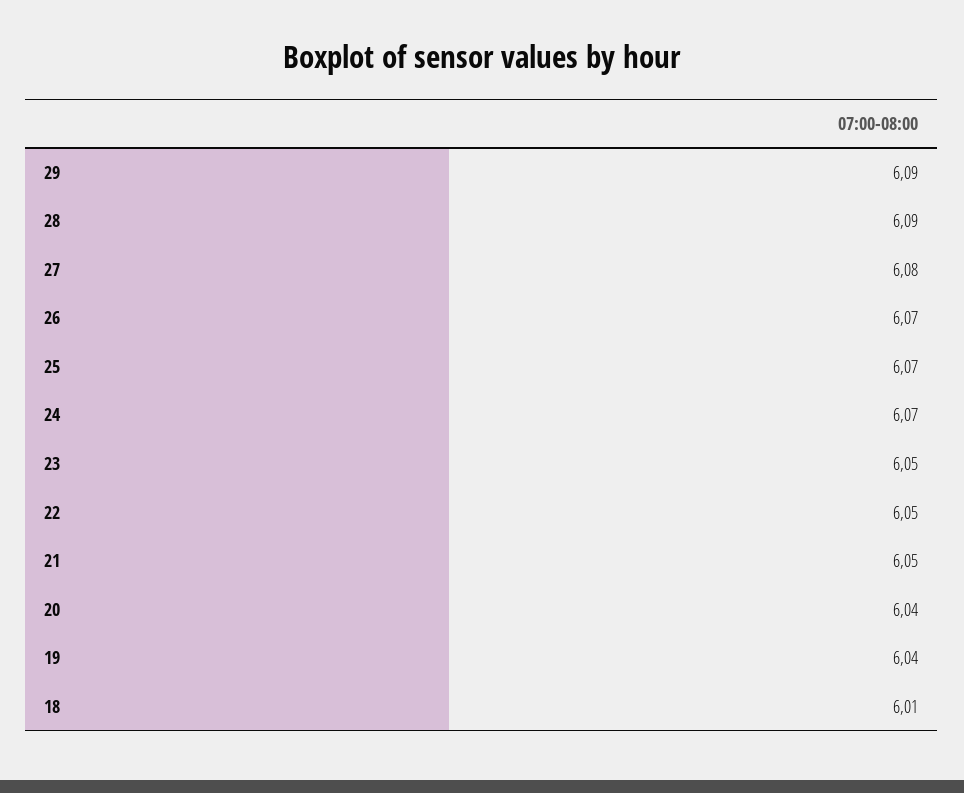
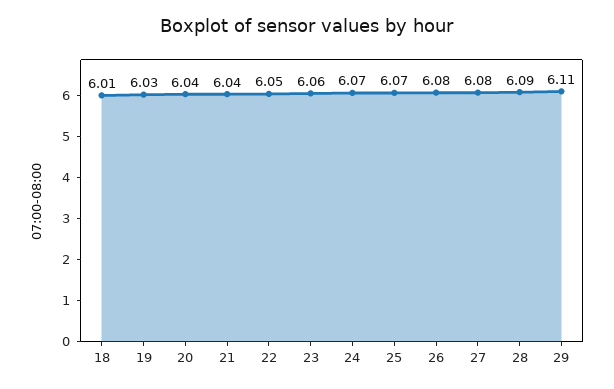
29: 6.09 -> 6.11
26: 6.07 -> 6.08
23: 6.05 -> 6.06
21: 6.05 -> 6.04
19: 6.04 -> 6.03

